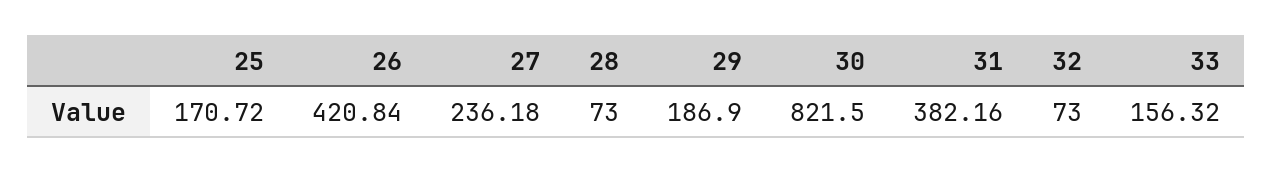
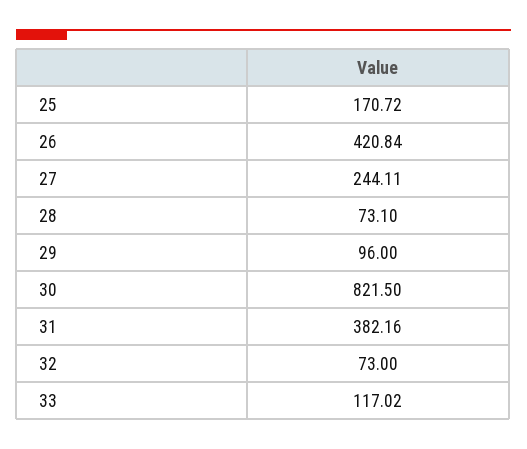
27: 236.18 -> 244.11
28: 73 -> 73.1
29: 186.9 -> 96
33: 156.32 -> 117.02

